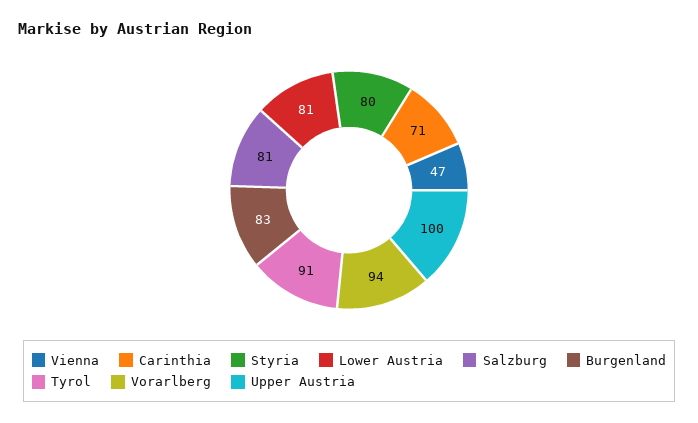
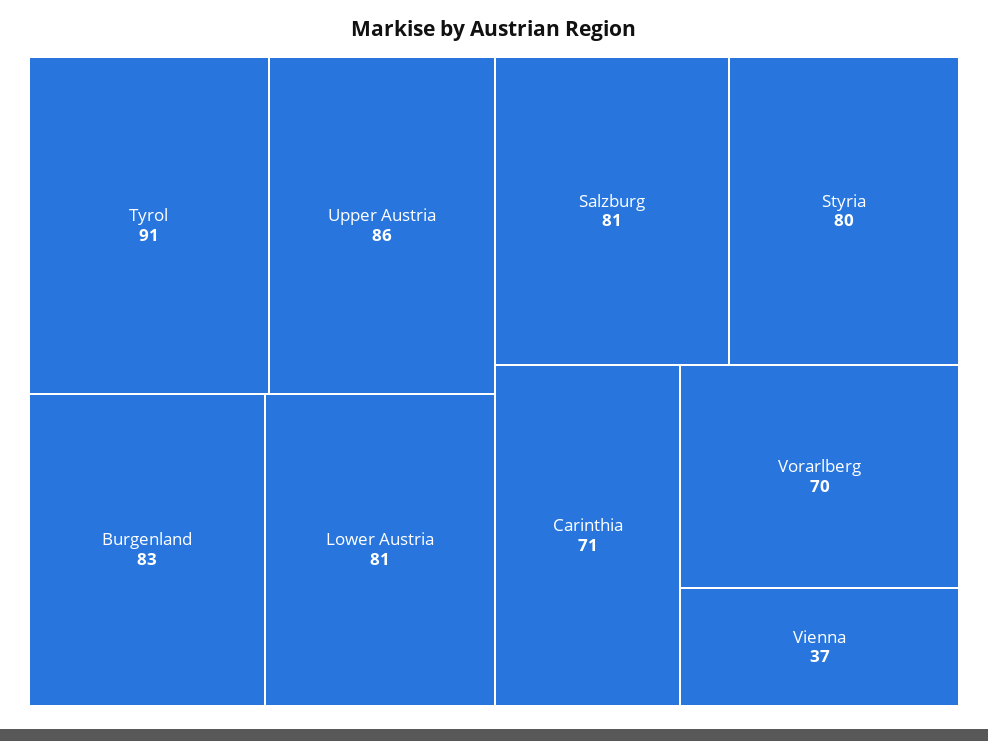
Vienna: 47 -> 37
Vorarlberg: 94 -> 70
Upper Austria: 100 -> 86

